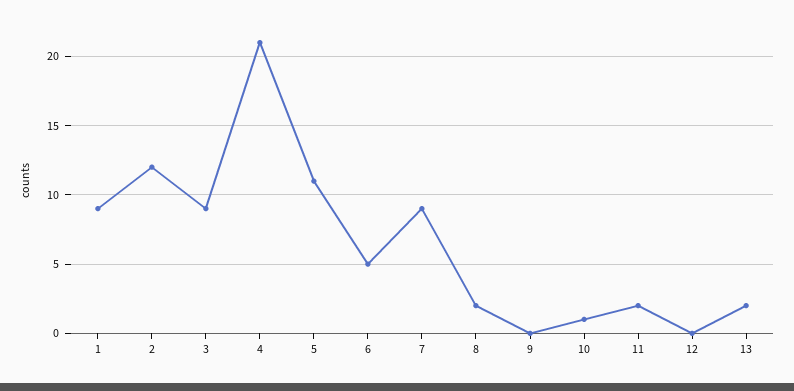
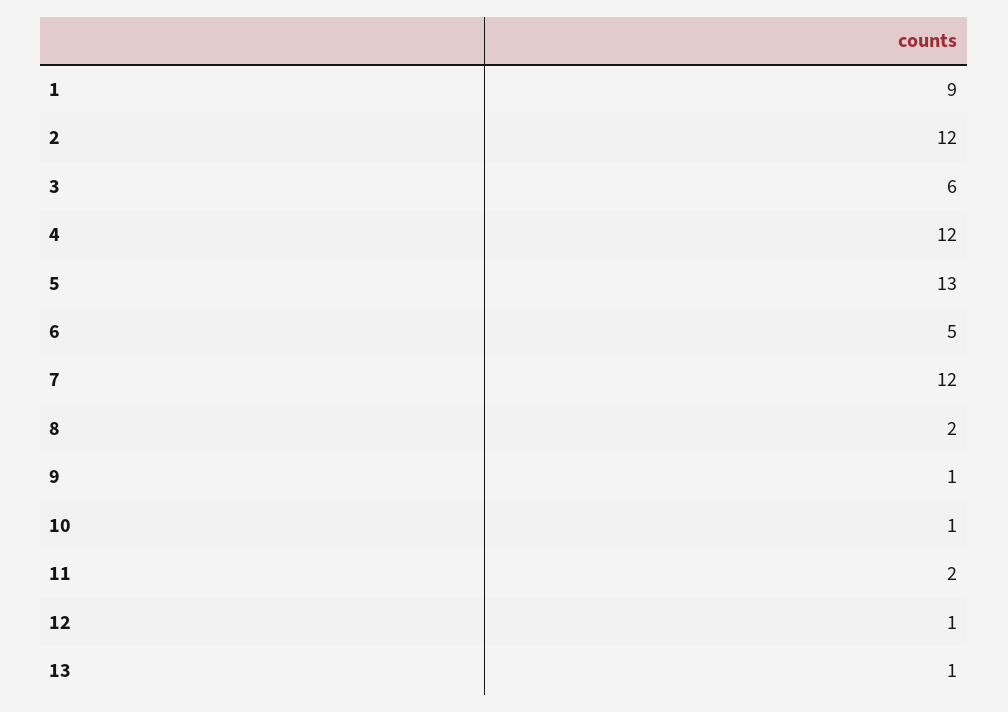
3: 9 -> 6
4: 21 -> 12
5: 11 -> 13
7: 9 -> 12
9: 0 -> 1
12: 0 -> 1
13: 2 -> 1

